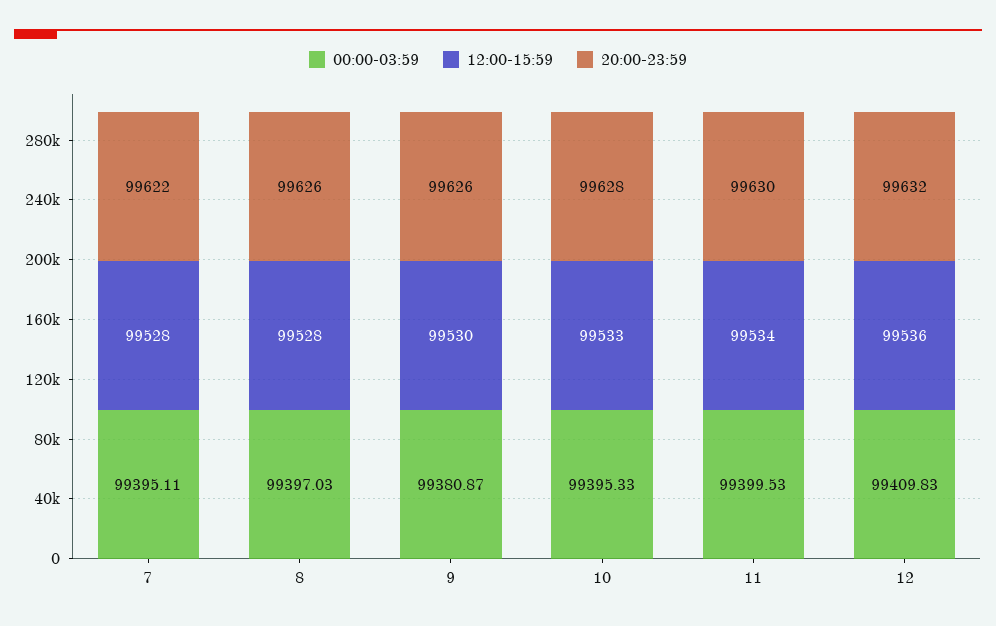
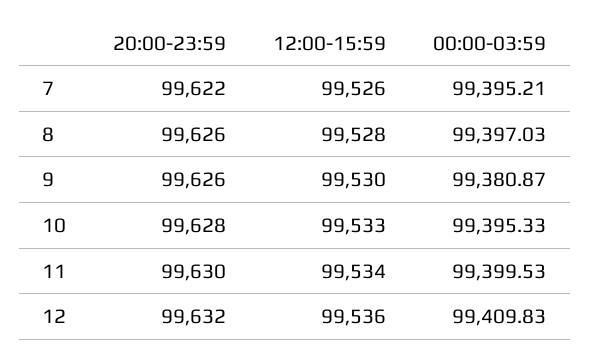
00:00-03:59, 7: 99395.11 -> 99395.21
12:00-15:59, 7: 99528 -> 99526

